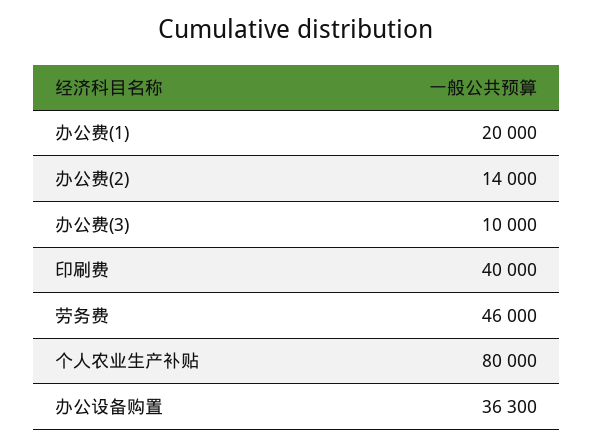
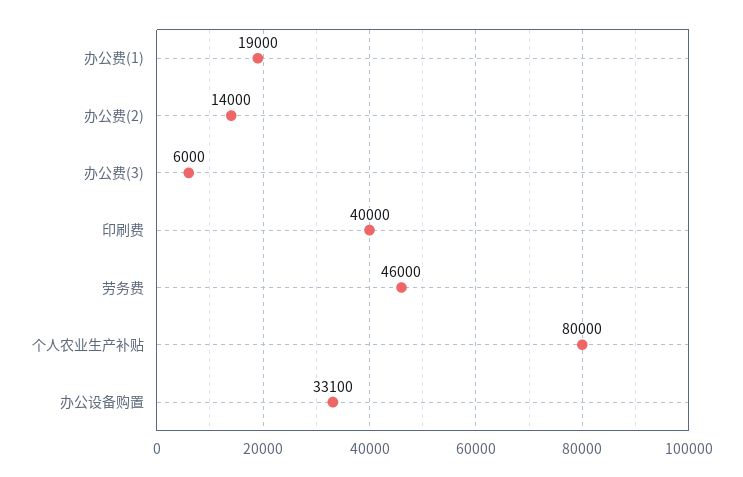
办公费(1): 20000 -> 19000
办公费(3): 10000 -> 6000
办公设备购置: 36300 -> 33100

